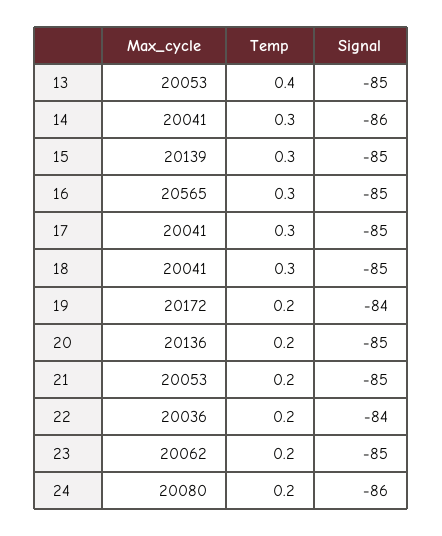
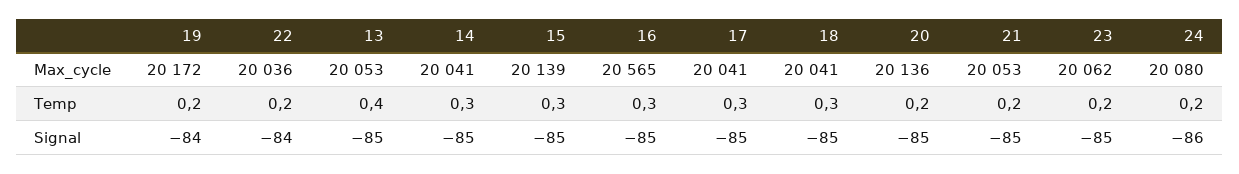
Signal, 14: -86 -> -85

